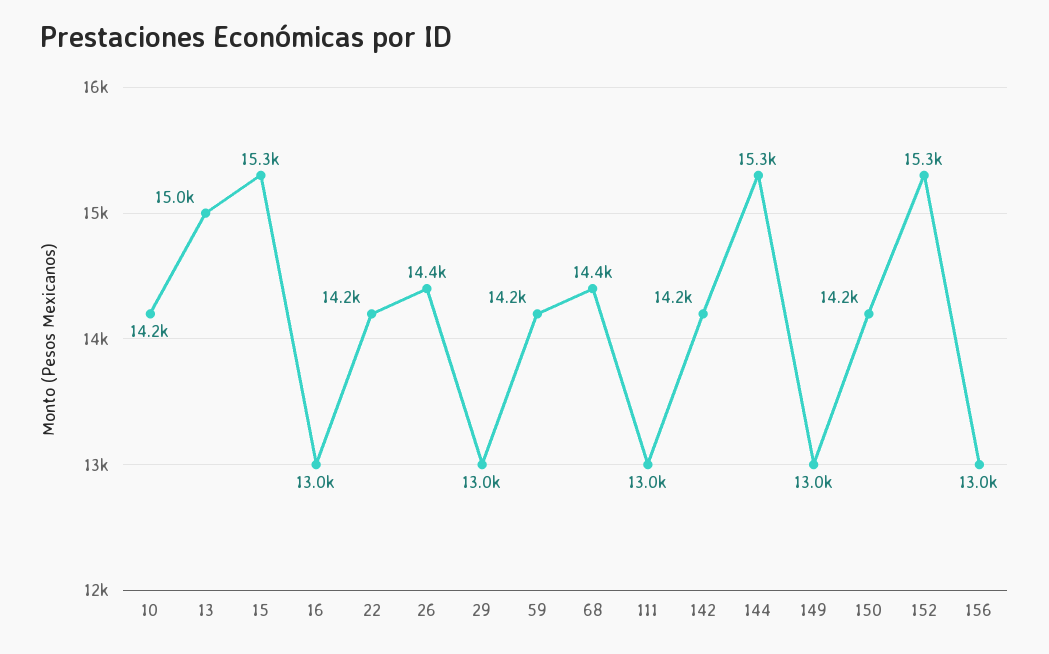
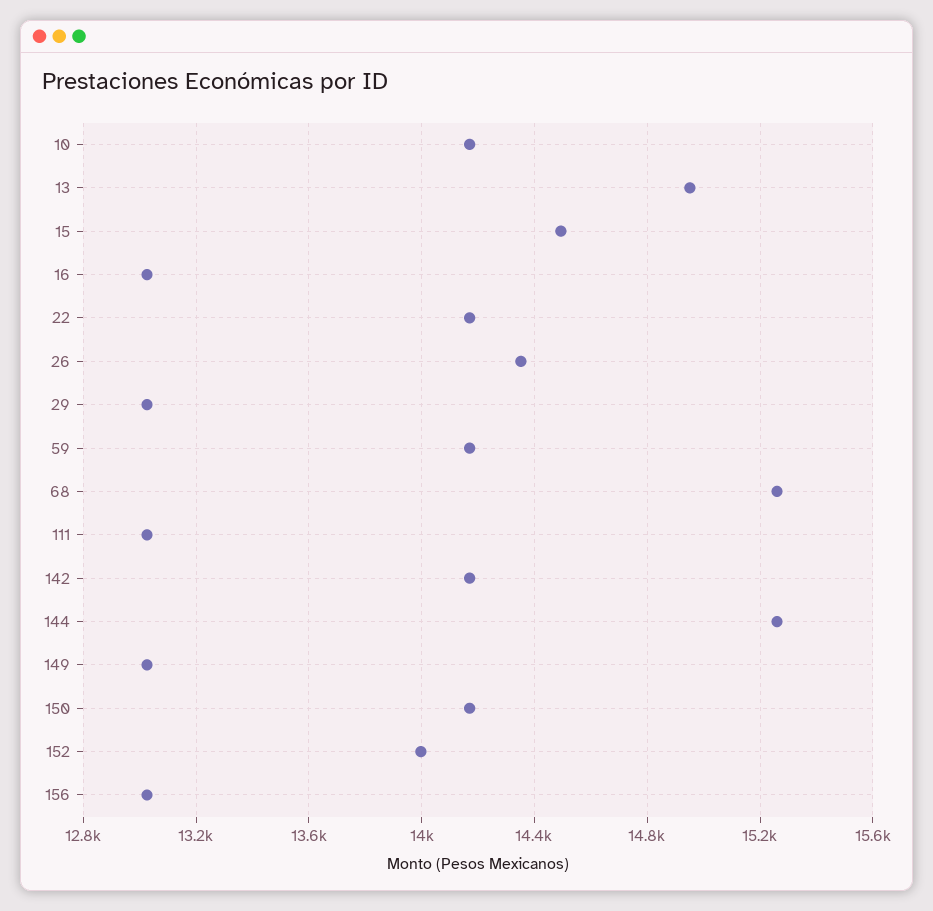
15: 15300 -> 14500
68: 14400 -> 15250
152: 15300 -> 14000

